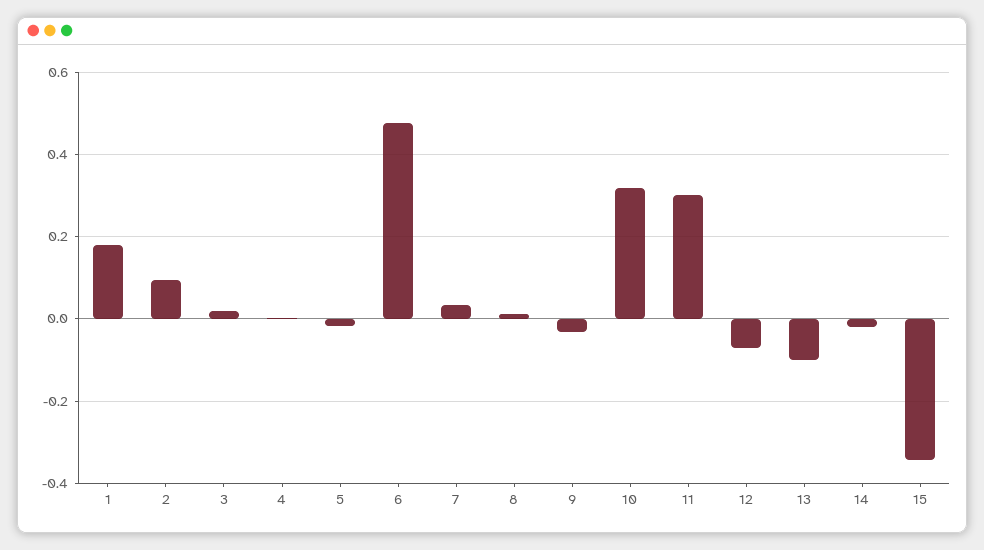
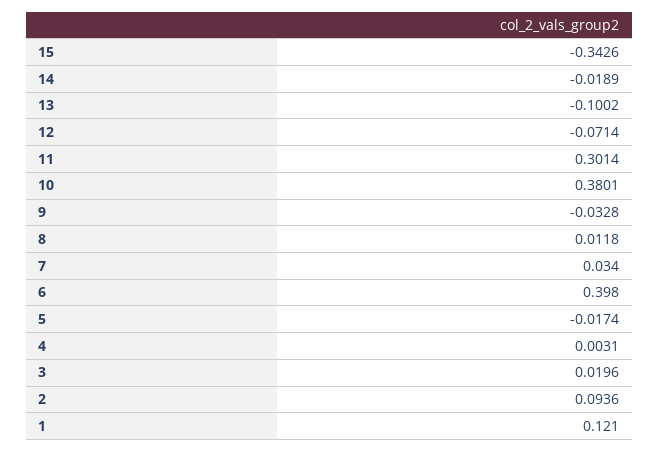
1: 0.18 -> 0.121
6: 0.48 -> 0.398
10: 0.32 -> 0.3801

